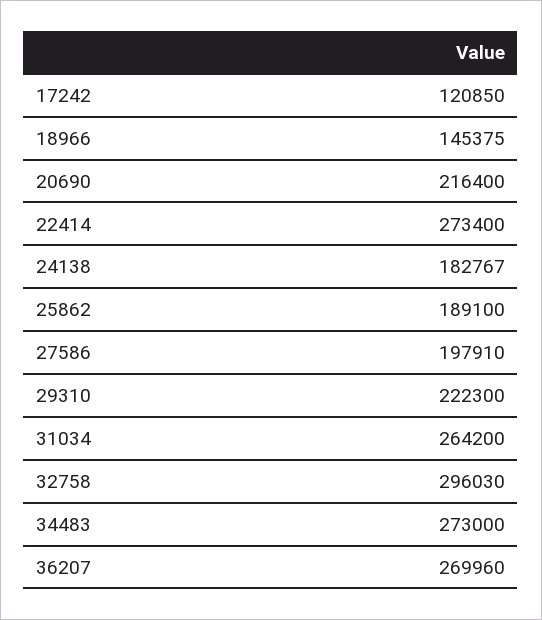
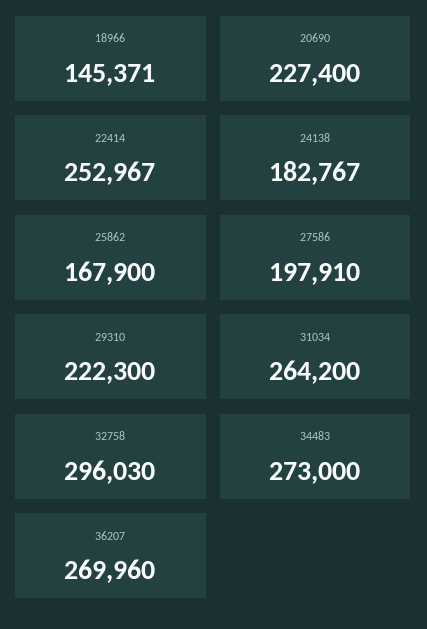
17242: 120850 -> none
18966: 145375 -> 145371
20690: 216400 -> 227400
22414: 273400 -> 252967
25862: 189100 -> 167900

